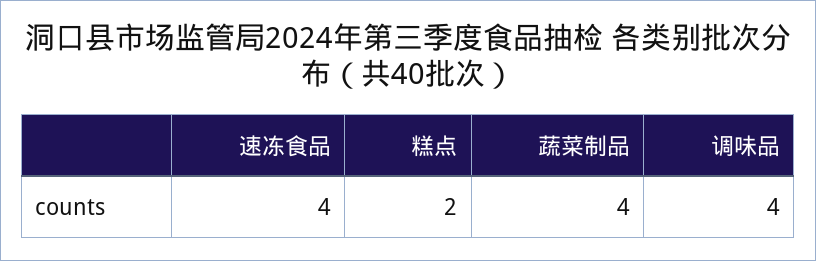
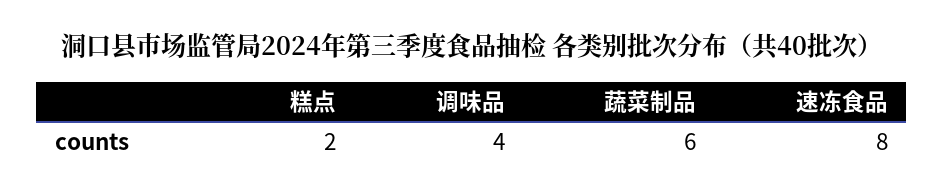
速冻食品: 4 -> 8
蔬菜制品: 4 -> 6

